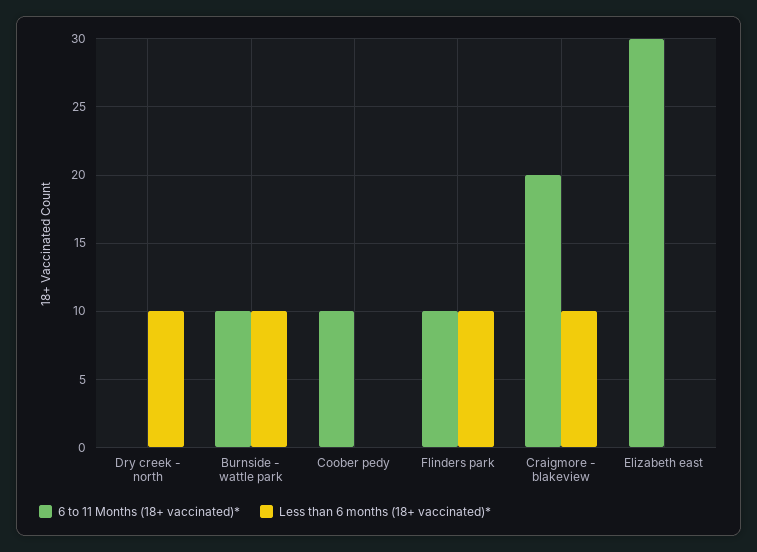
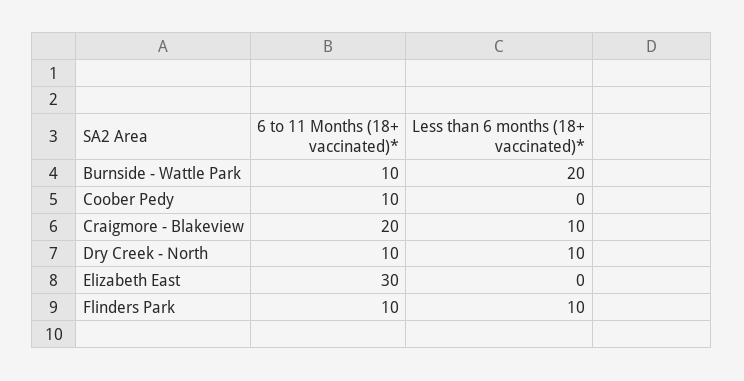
6 to 11 Months (18+ vaccinated)*, Dry creek - north: 0 -> 10
Less than 6 months (18+ vaccinated)*, Burnside - wattle park: 10 -> 20

